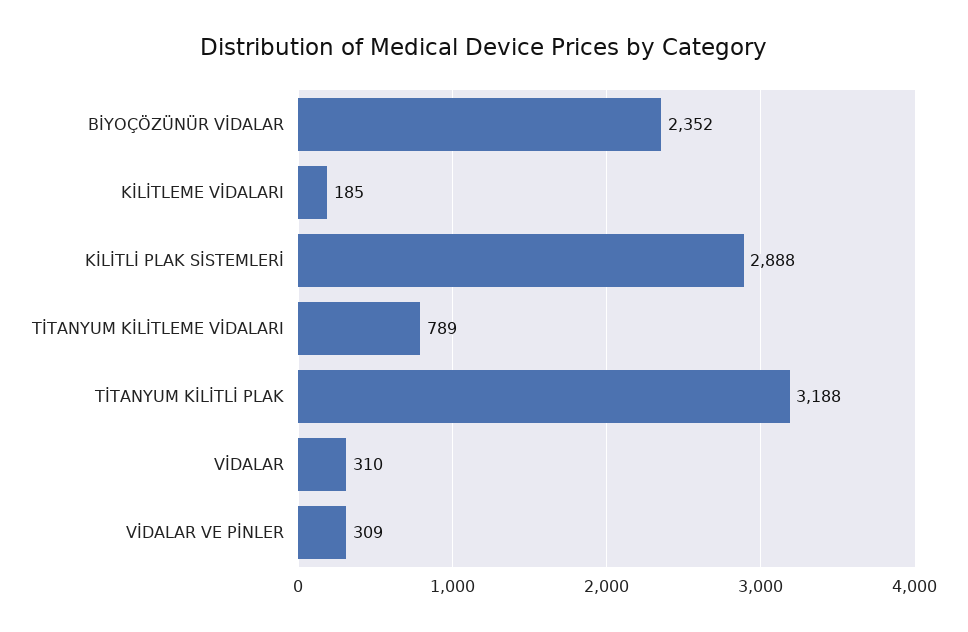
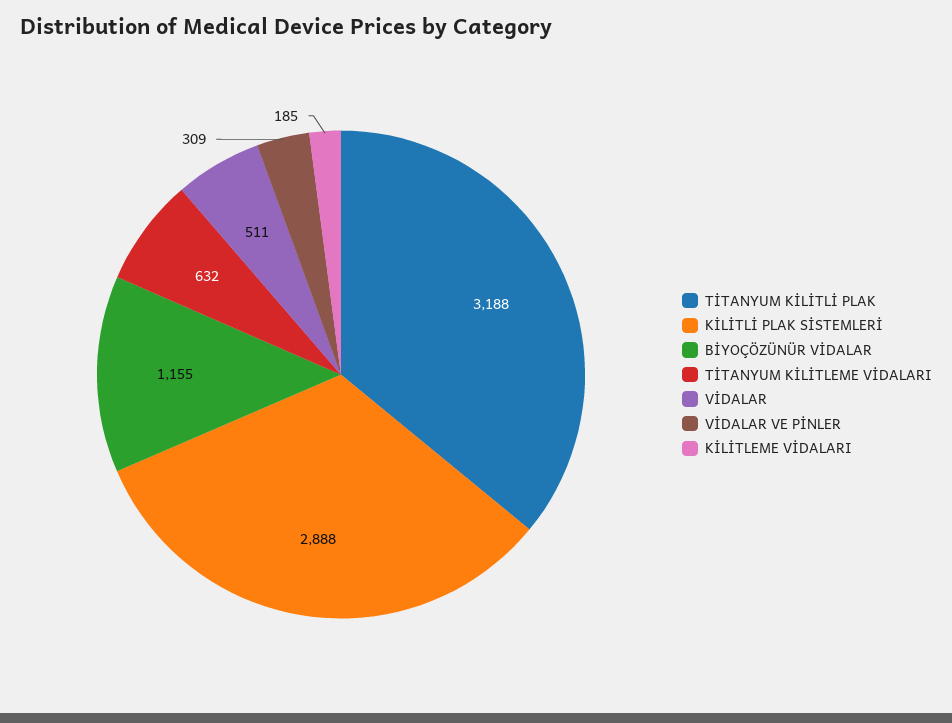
BİYOÇÖZÜNÜR VİDALAR: 2352 -> 1155
TİTANYUM KİLİTLEME VİDALARI: 789 -> 632
VİDALAR: 310 -> 511

